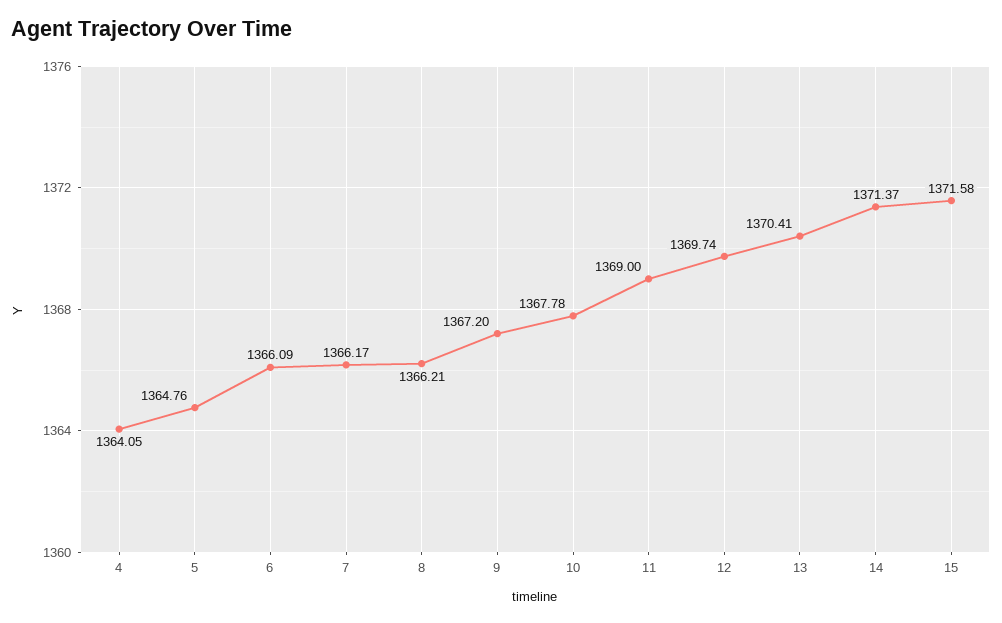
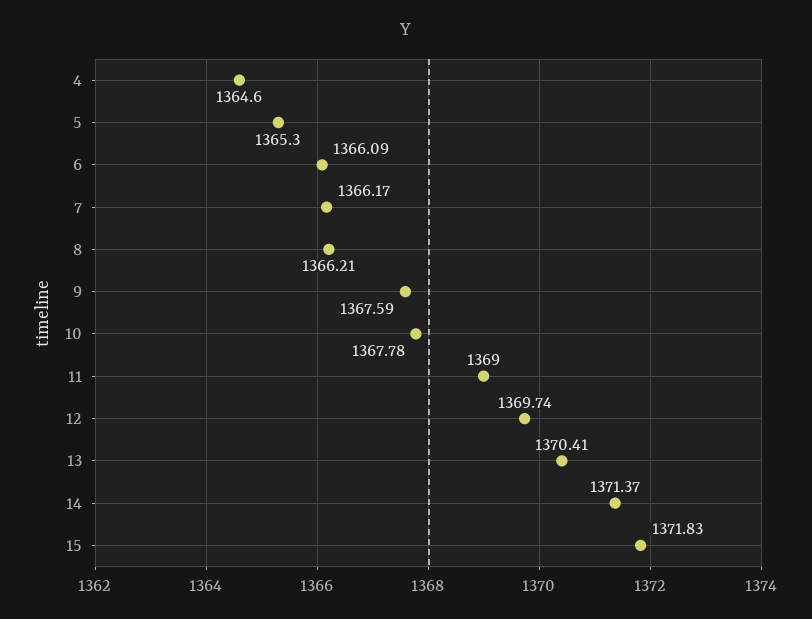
4: 1364.05 -> 1364.6
5: 1364.76 -> 1365.3
9: 1367.2 -> 1367.59
15: 1371.58 -> 1371.83

